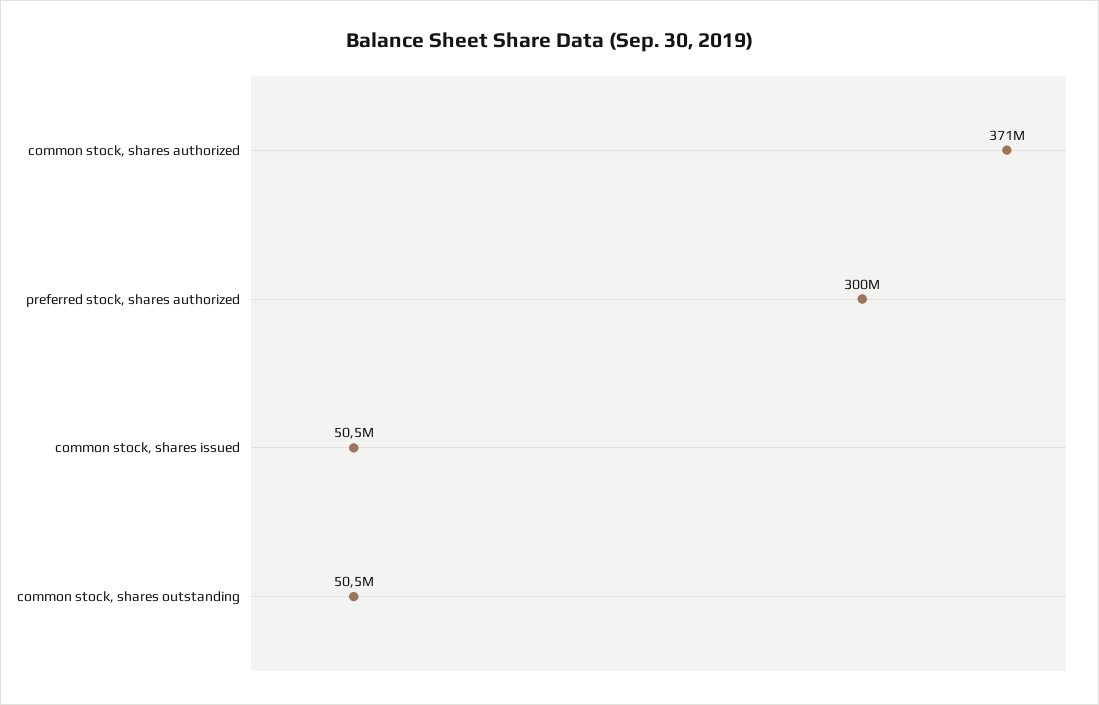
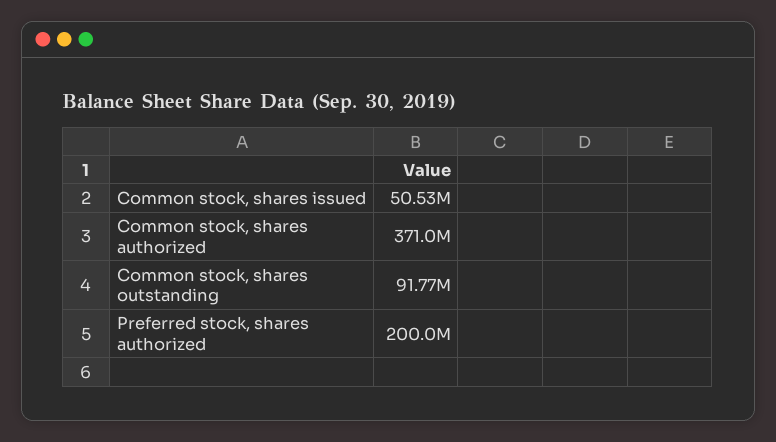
preferred stock, shares authorized: 300000000 -> 200000000
common stock, shares outstanding: 50500000 -> 91770000

